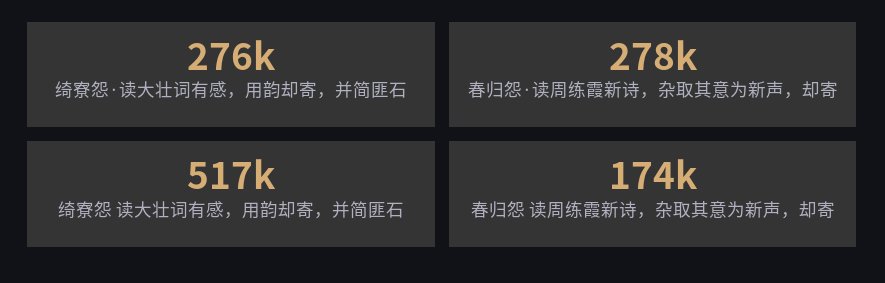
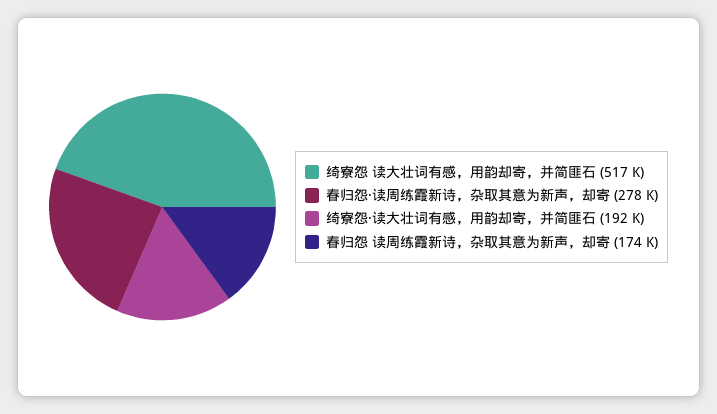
绮寮怨·读大壮词有感，用韵却寄，并简匪石: 276000 -> 192000

